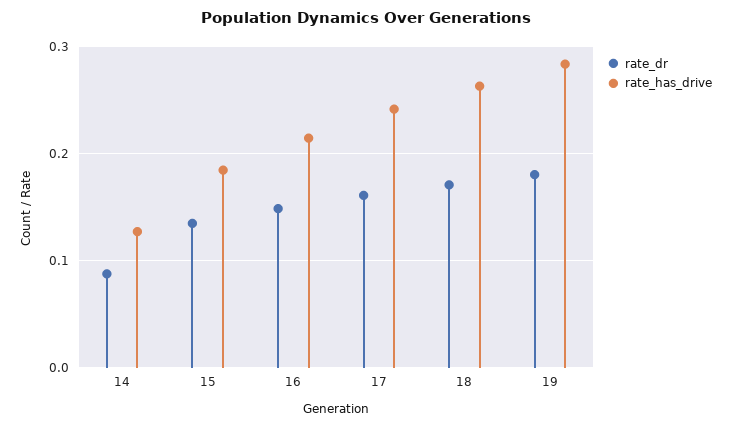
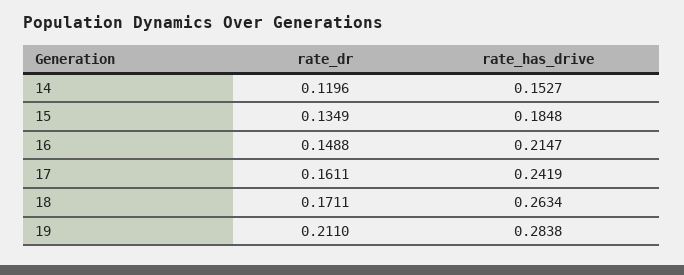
rate_dr, 14: 0.09 -> 0.1196
rate_has_drive, 14: 0.13 -> 0.1527
rate_dr, 19: 0.18 -> 0.211

